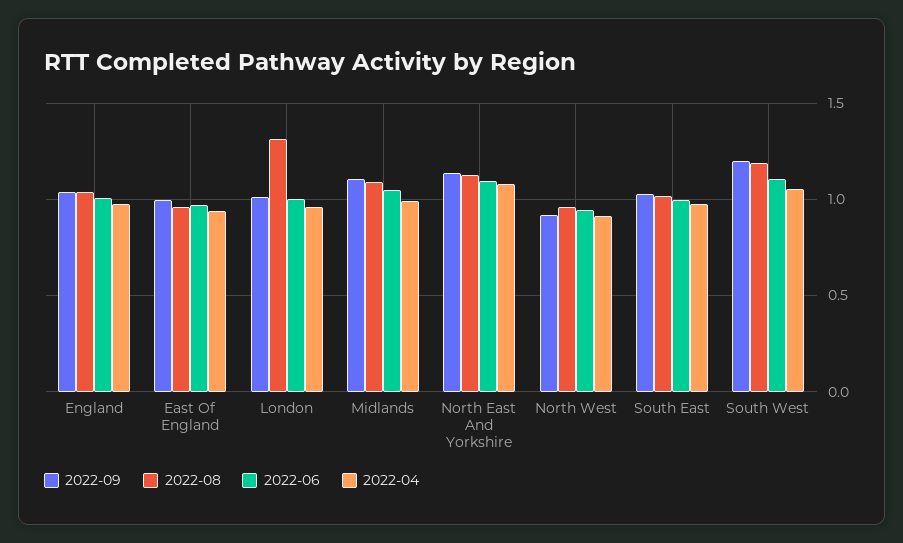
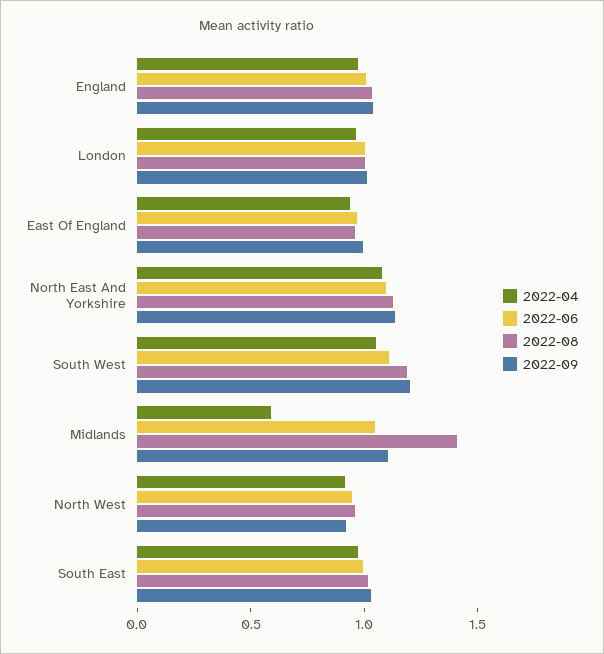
2022-08, London: 1.3 -> 1
2022-08, Midlands: 1.1 -> 1.4
2022-04, Midlands: 1 -> 0.6

